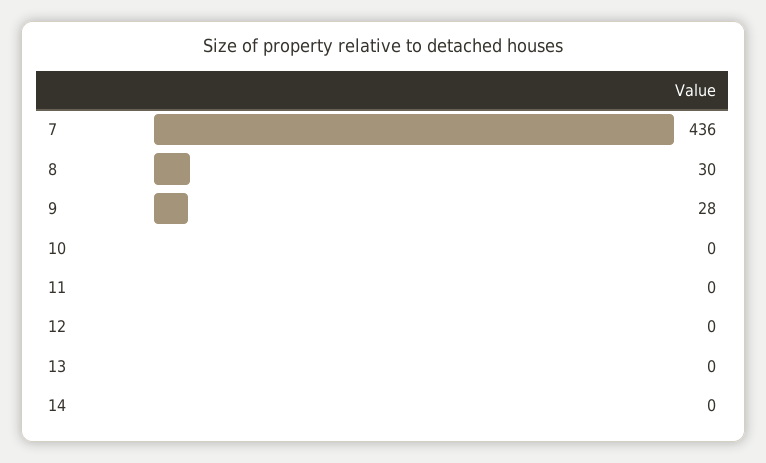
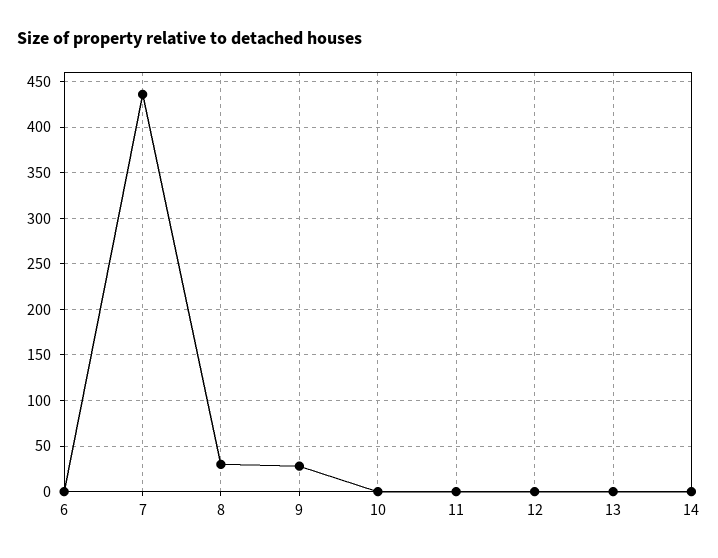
6: none -> 0

